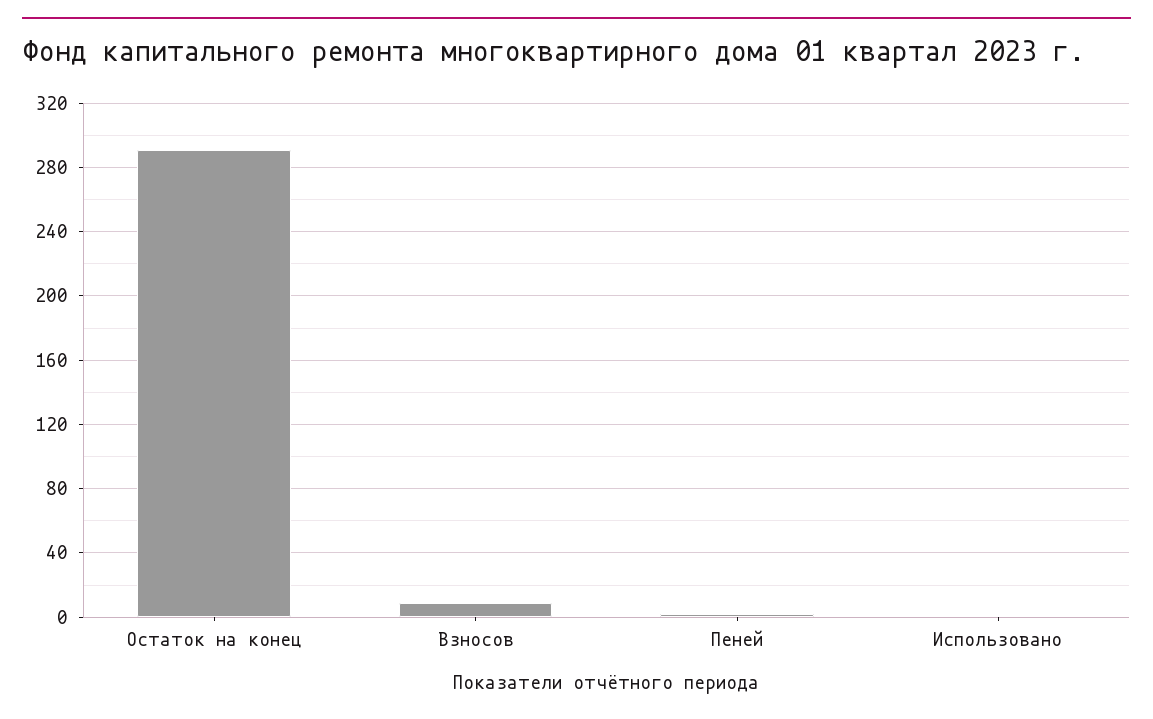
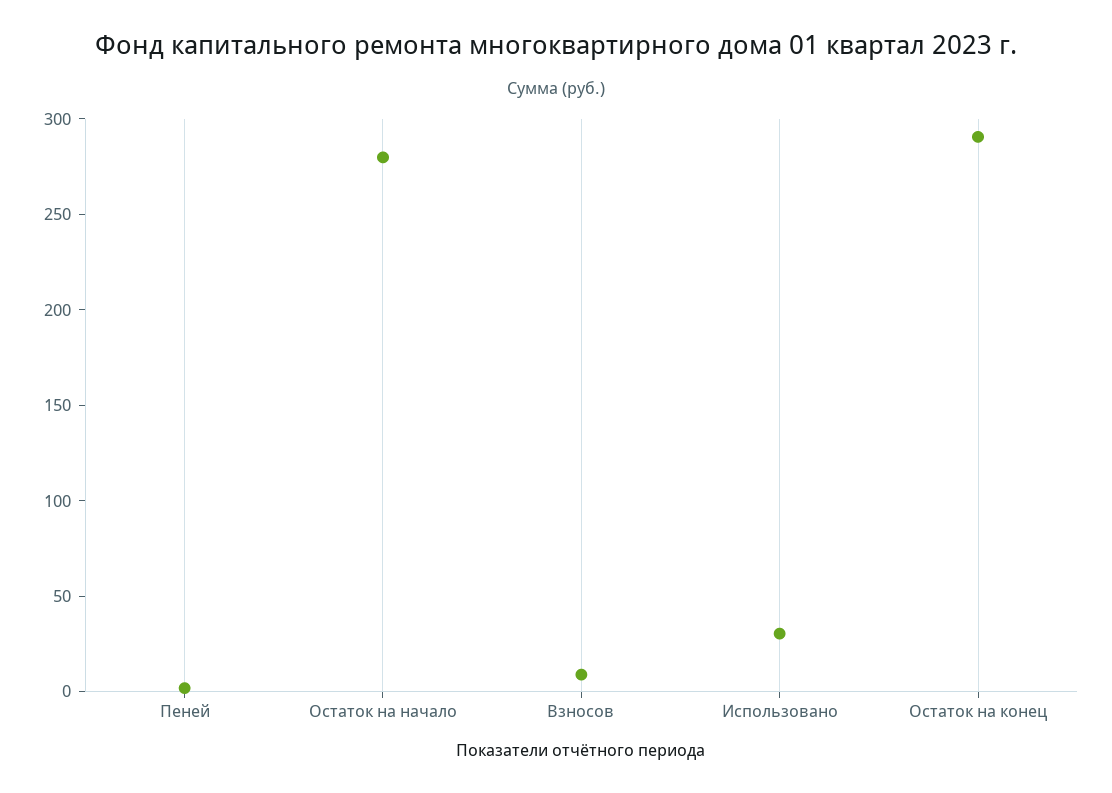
Использовано: 0 -> 30
Остаток на начало: none -> 280

